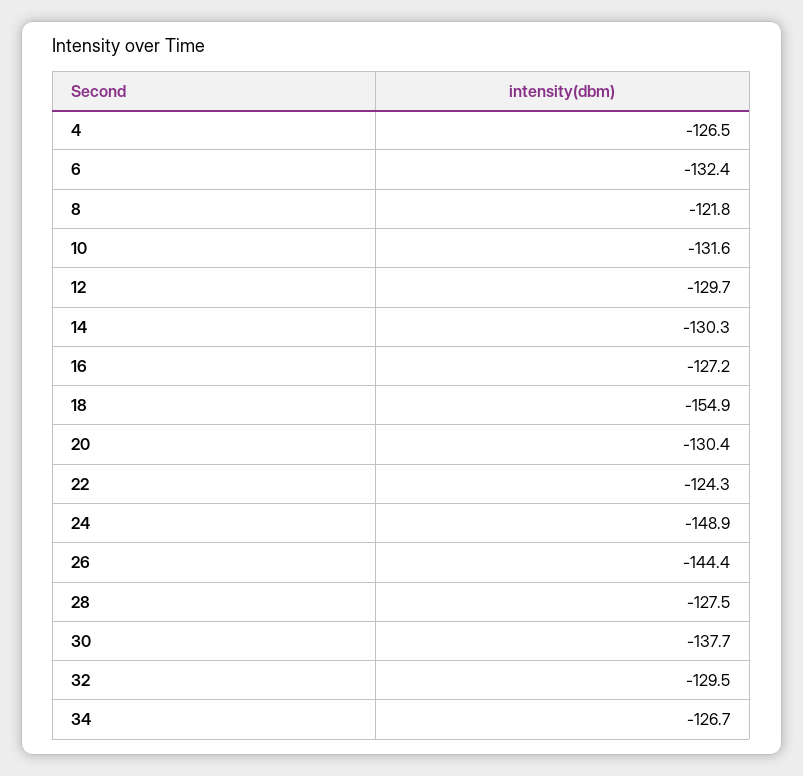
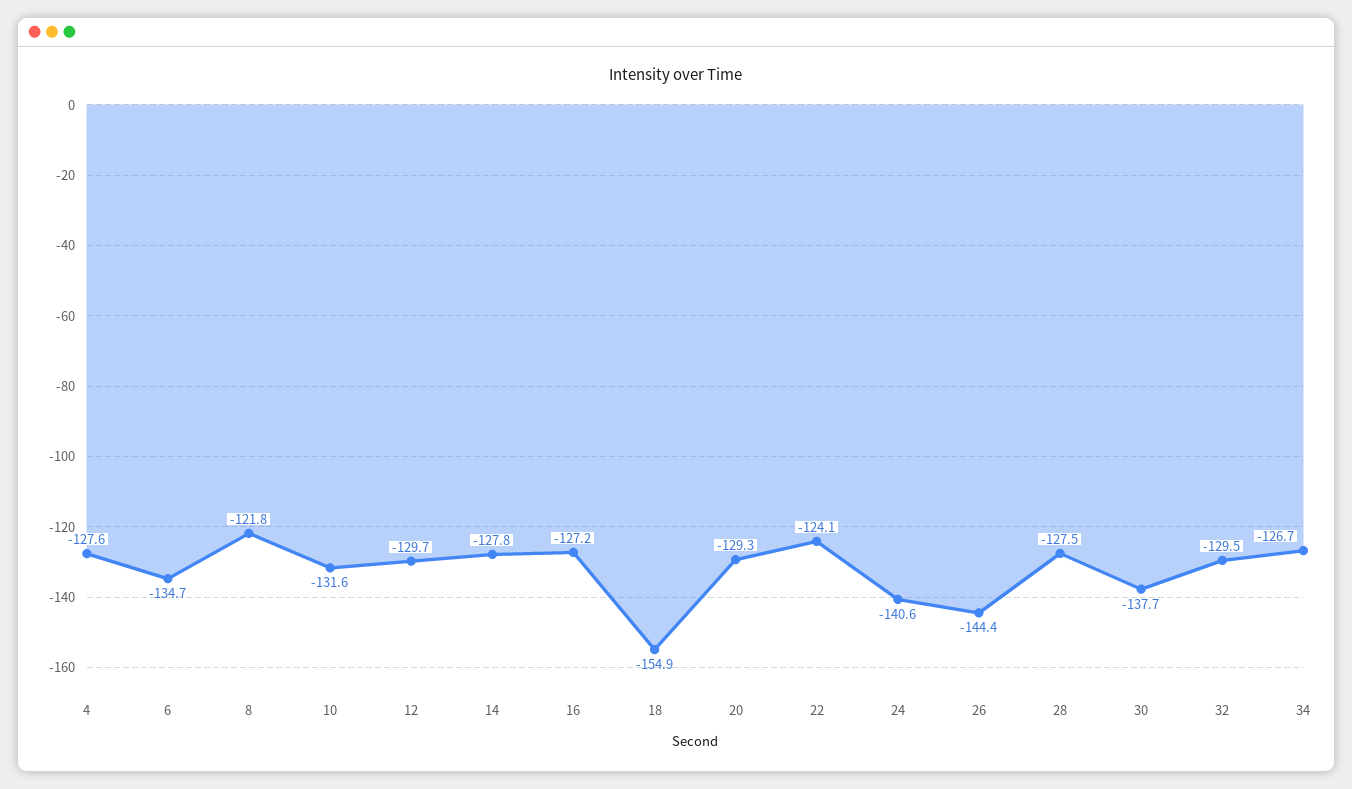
4: -126.5 -> -127.6
6: -132.4 -> -134.7
14: -130.3 -> -127.8
20: -130.4 -> -129.3
22: -124.3 -> -124.1
24: -148.9 -> -140.6

